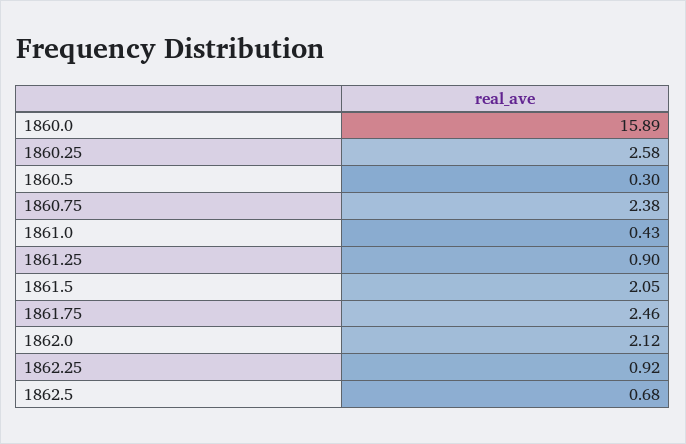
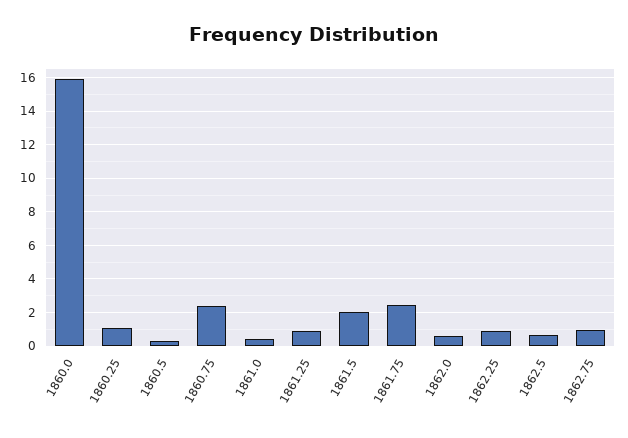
1860.25: 2.58 -> 1
1862.0: 2.12 -> 0.5
1862.75: none -> 1

